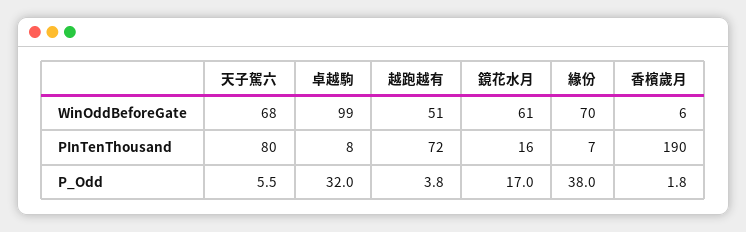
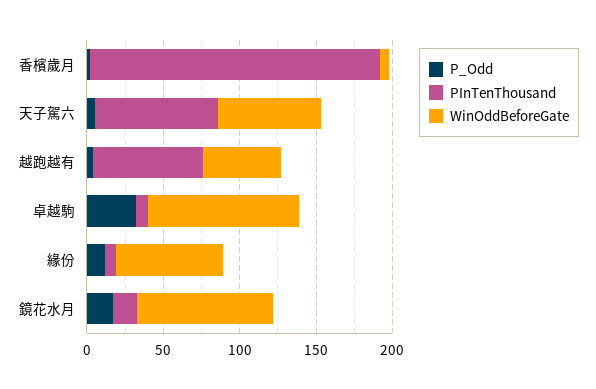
WinOddBeforeGate, 鏡花水月: 61 -> 90
P_Odd, 緣份: 38 -> 10

